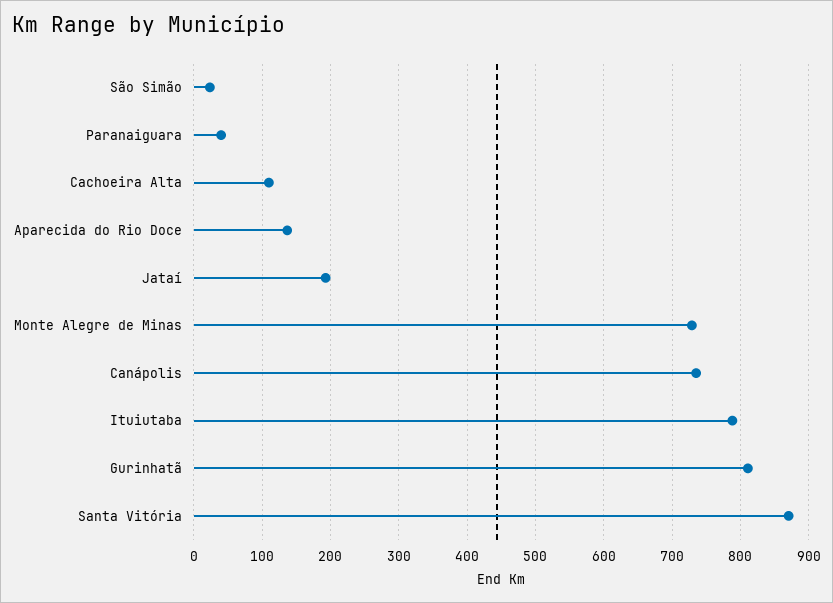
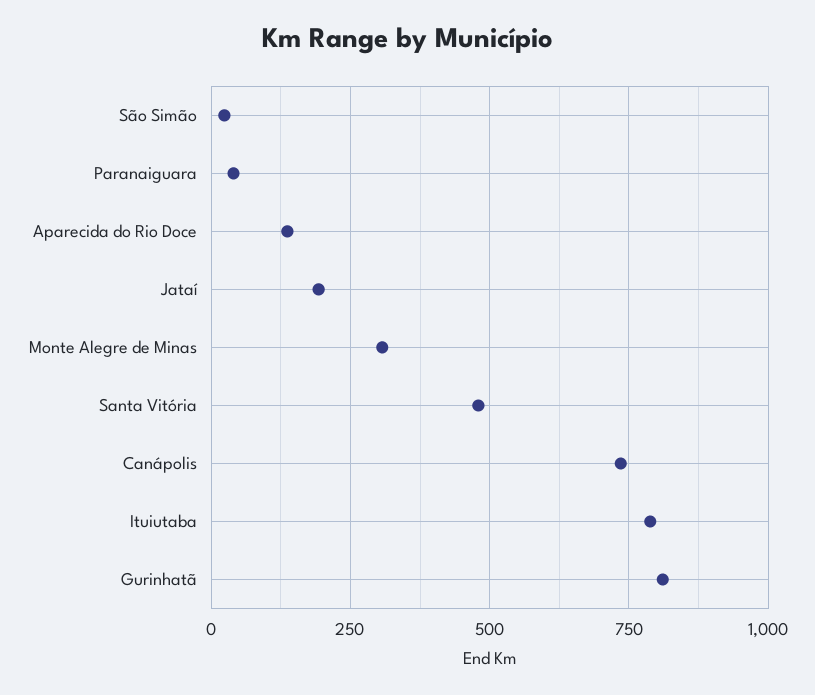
Cachoeira Alta: 110 -> none
Monte Alegre de Minas: 730 -> 300
Santa Vitória: 870 -> 475

